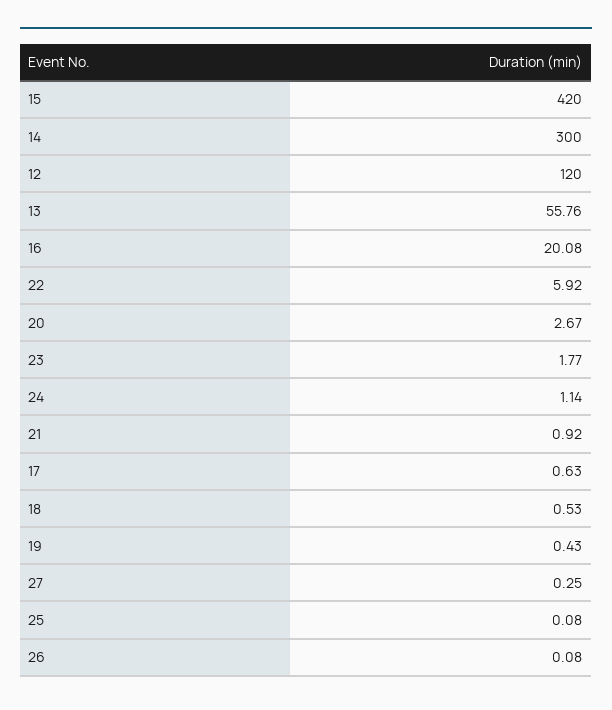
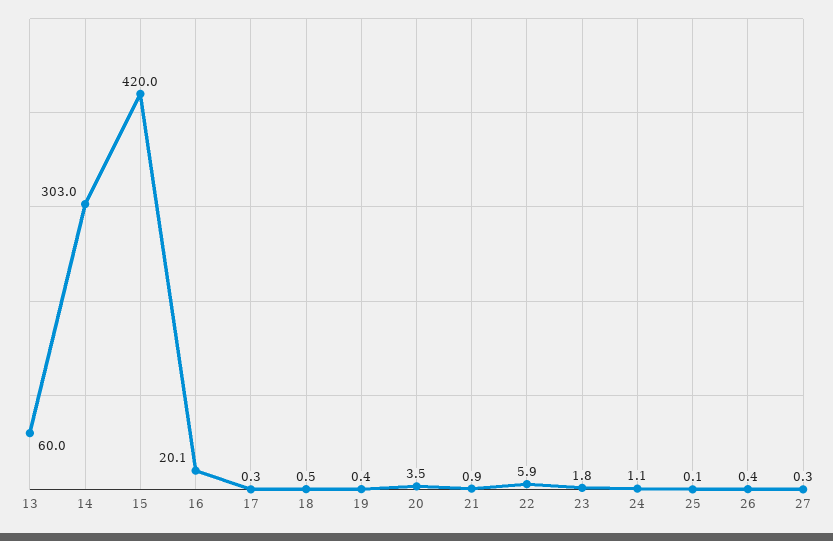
14: 300 -> 303
12: 120 -> none
13: 55.76 -> 60
20: 2.67 -> 3.5
17: 0.63 -> 0.3
26: 0.08 -> 0.4

